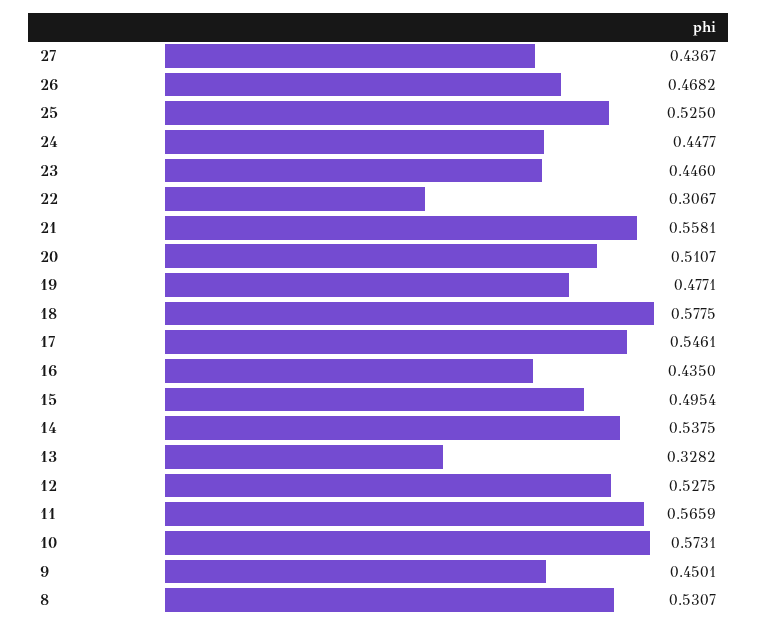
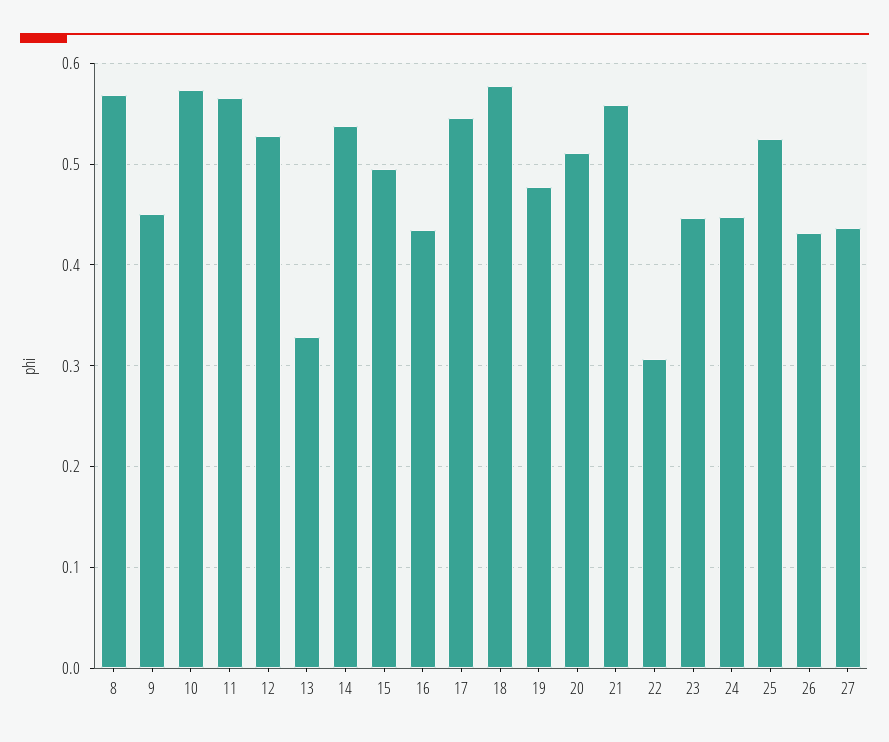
26: 0.4682 -> 0.43
8: 0.5307 -> 0.57

